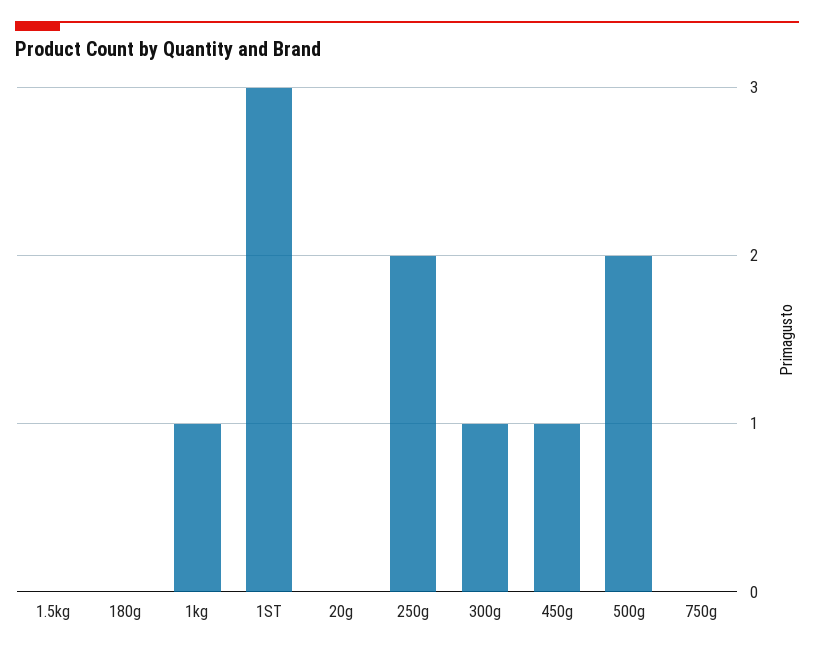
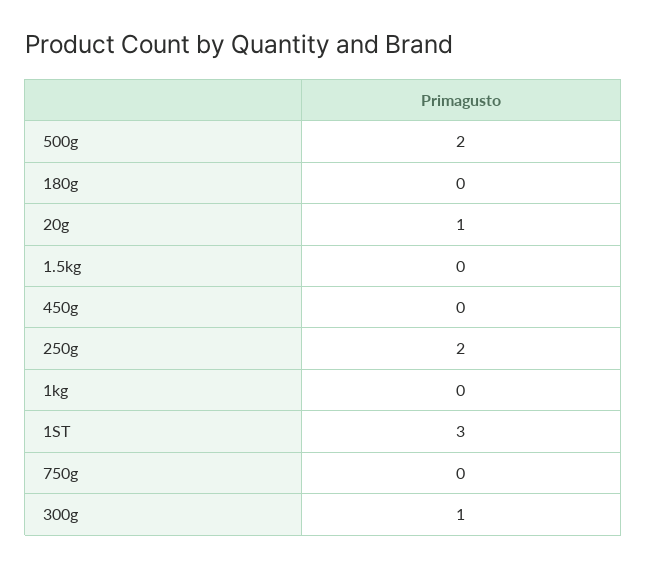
1kg: 1 -> 0
20g: 0 -> 1
450g: 1 -> 0

